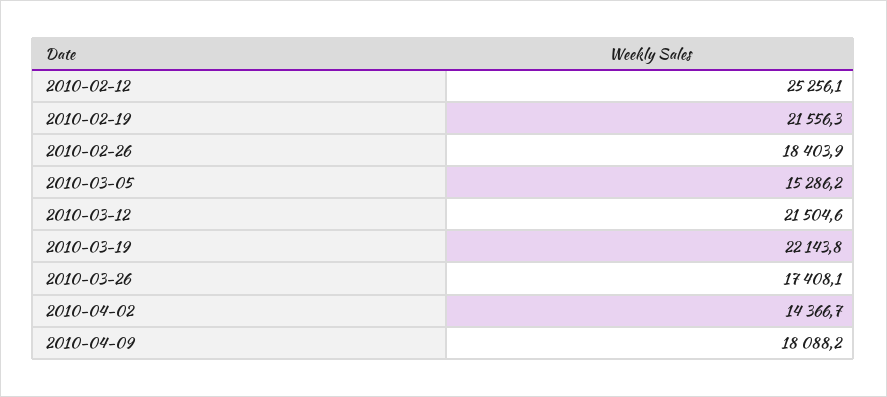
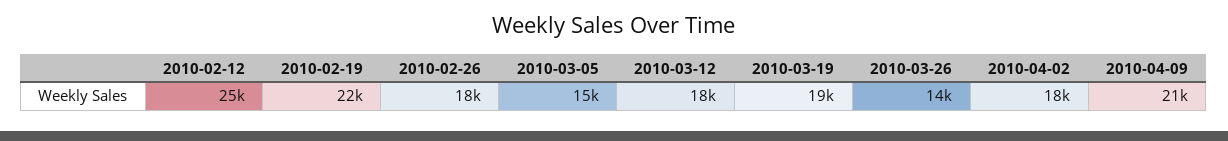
2010-03-12: 21504.6 -> 18000
2010-03-19: 22143.8 -> 19000
2010-03-26: 17408.1 -> 14000
2010-04-02: 14366.7 -> 18000
2010-04-09: 18088.2 -> 21000

